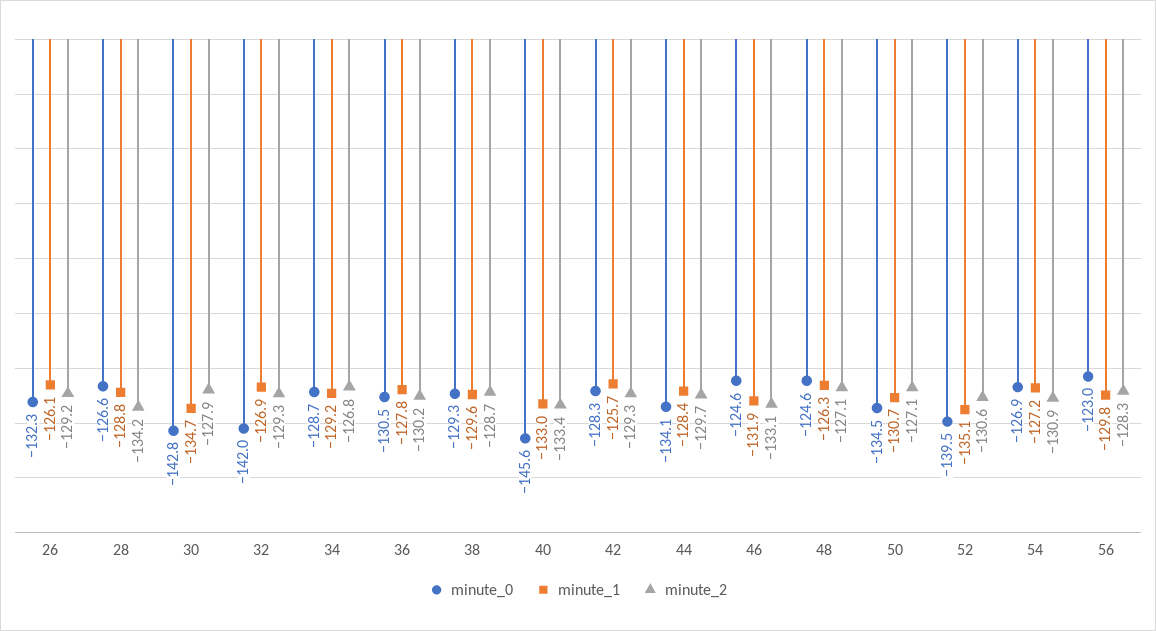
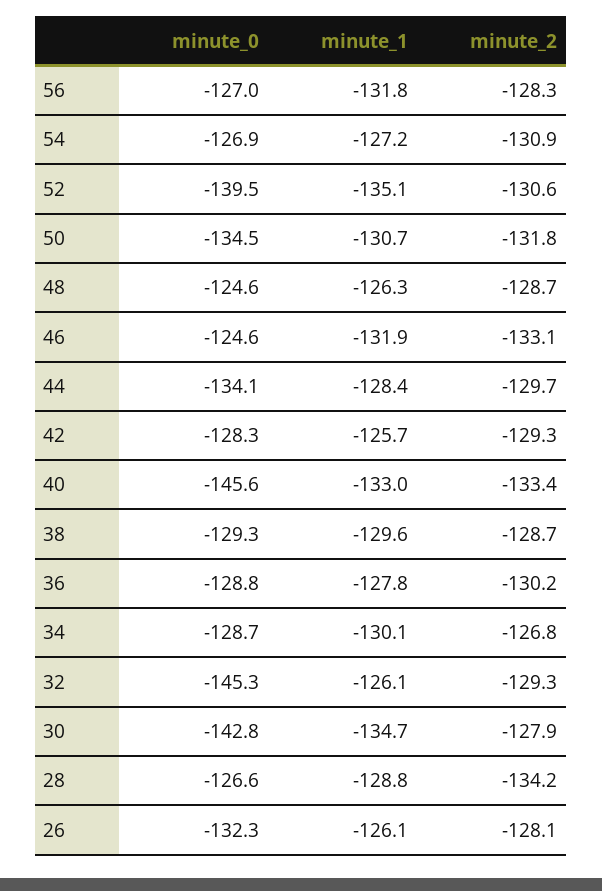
minute_2, 26: -129.2 -> -128.1
minute_0, 32: -142 -> -145.3
minute_1, 32: -126.9 -> -126.1
minute_1, 34: -129.2 -> -130.1
minute_0, 36: -130.5 -> -128.8
minute_2, 48: -127.1 -> -128.7
minute_2, 50: -127.1 -> -131.8
minute_0, 56: -123 -> -127
minute_1, 56: -129.8 -> -131.8

